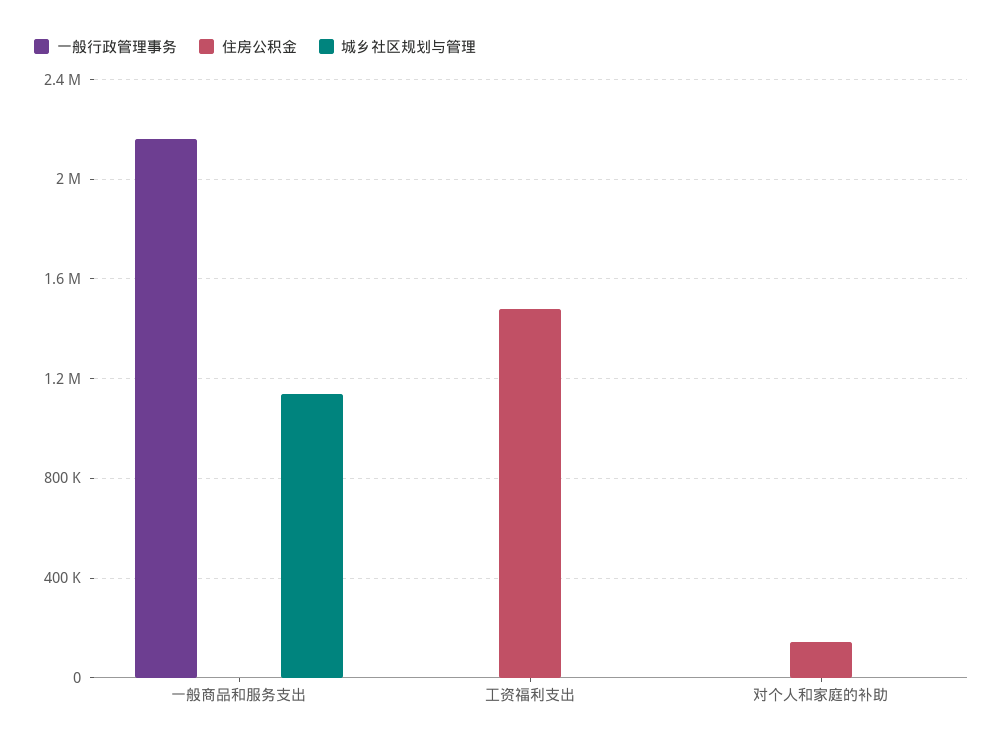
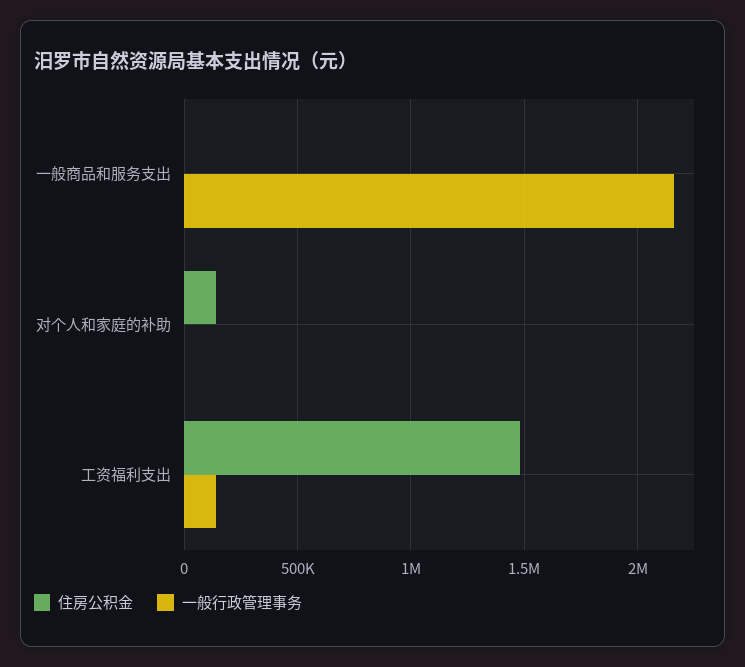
城乡社区规划与管理, 一般商品和服务支出: 1150000 -> none
一般行政管理事务, 工资福利支出: 0 -> 150000
城乡社区规划与管理, 工资福利支出: 0 -> none
城乡社区规划与管理, 对个人和家庭的补助: 0 -> none

